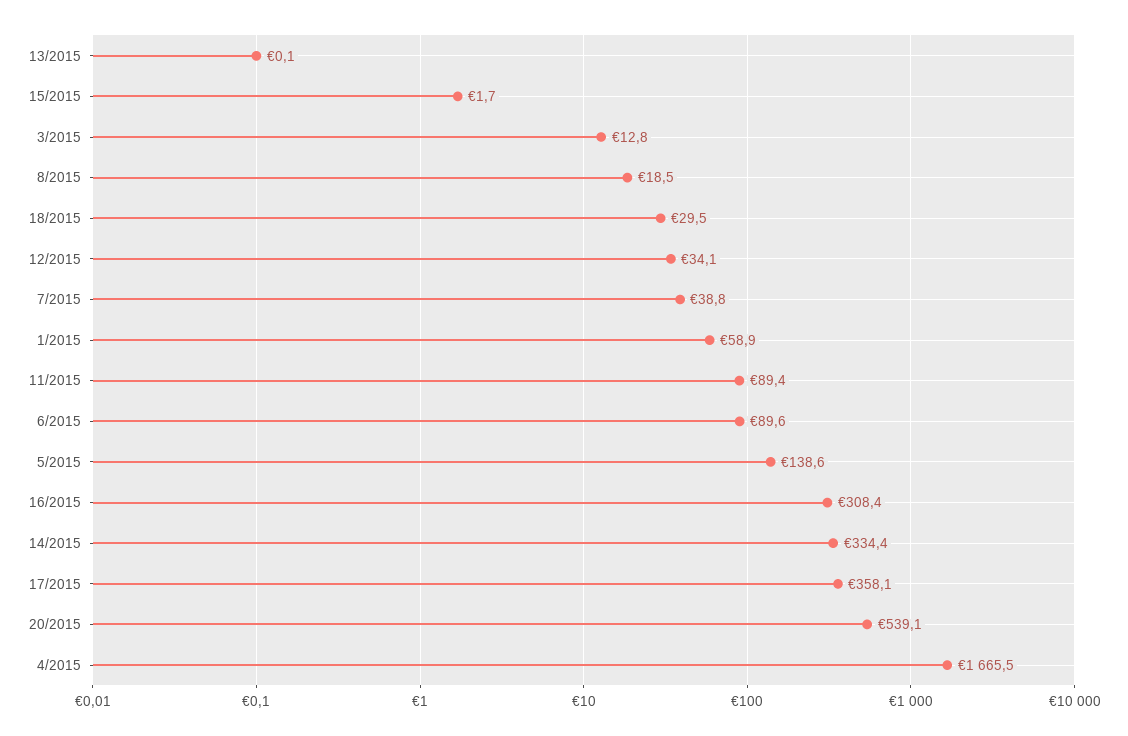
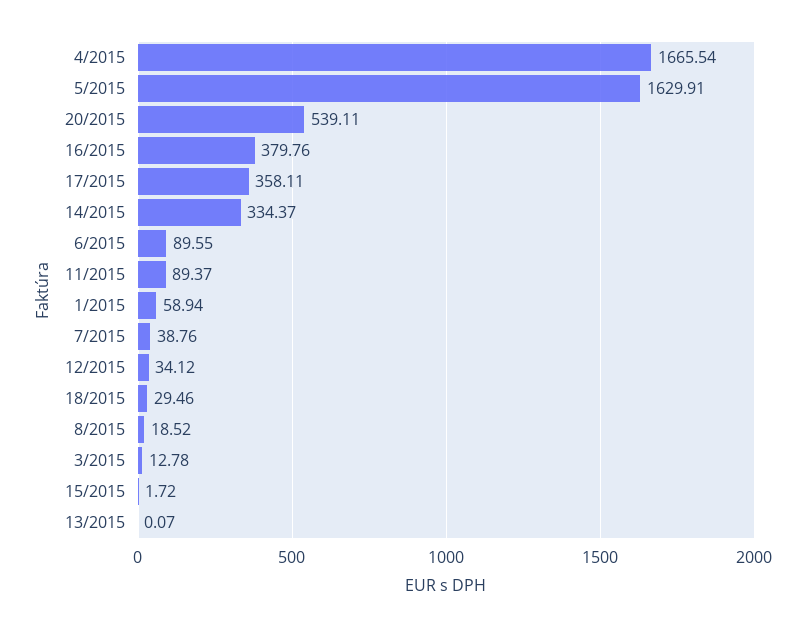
5/2015: 138.6 -> 1629.91
16/2015: 308.4 -> 379.76

